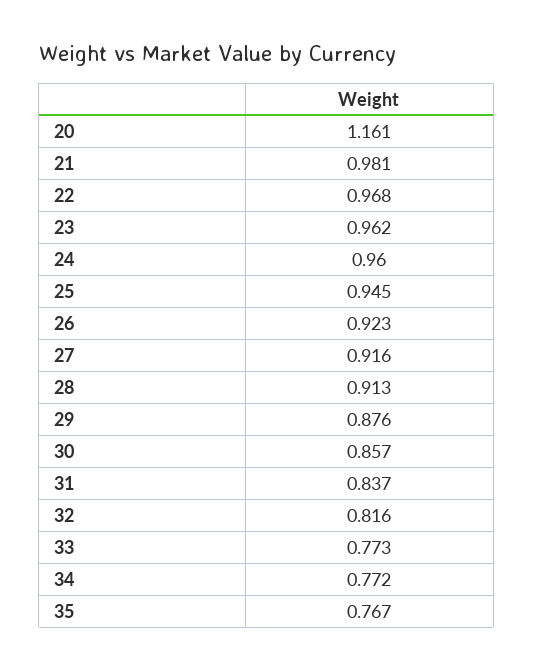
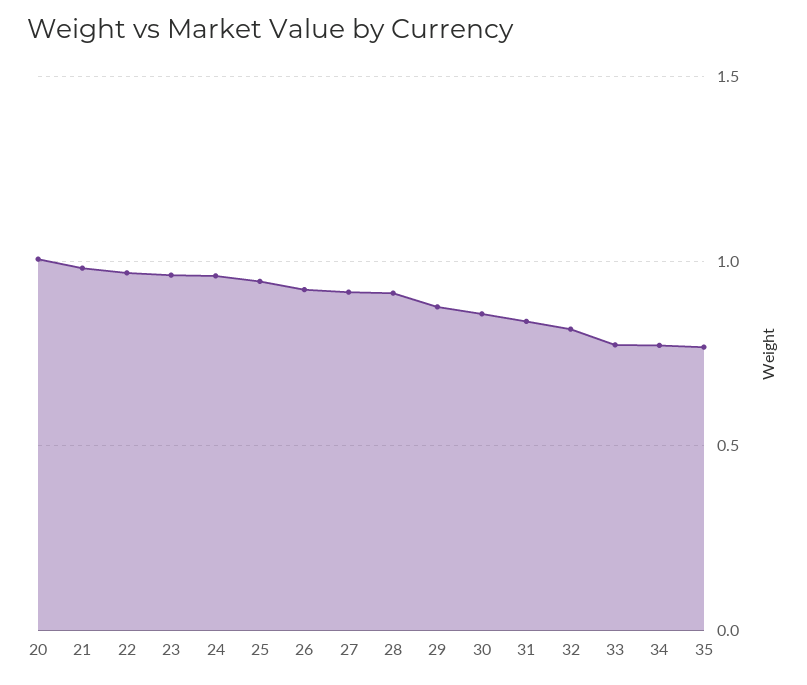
20: 1.161 -> 1

